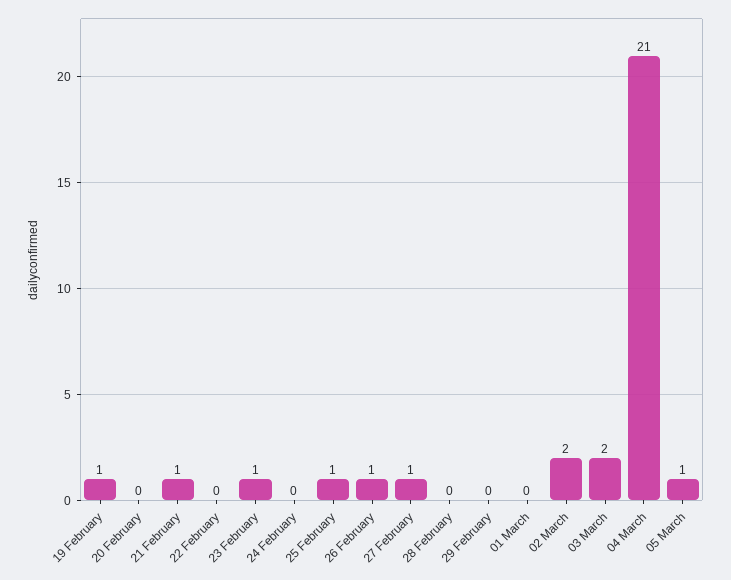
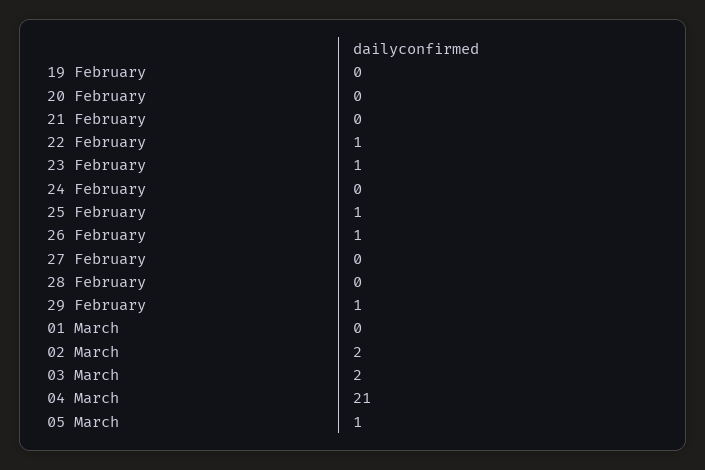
19 February: 1 -> 0
21 February: 1 -> 0
22 February: 0 -> 1
27 February: 1 -> 0
29 February: 0 -> 1

